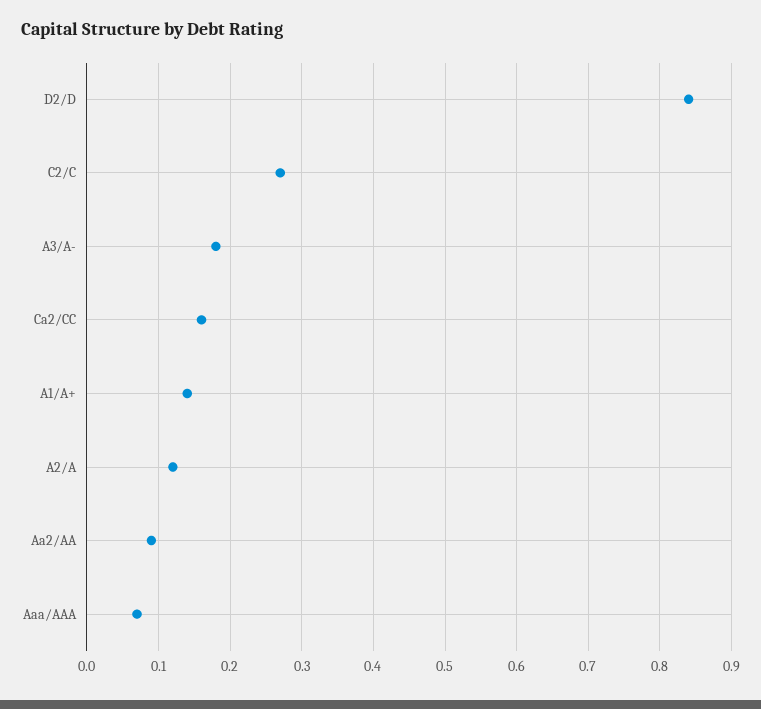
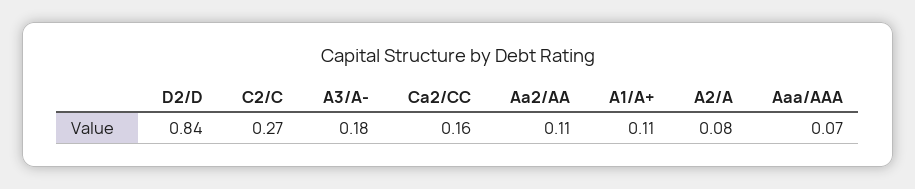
A1/A+: 0.14 -> 0.11
A2/A: 0.12 -> 0.08
Aa2/AA: 0.09 -> 0.11

